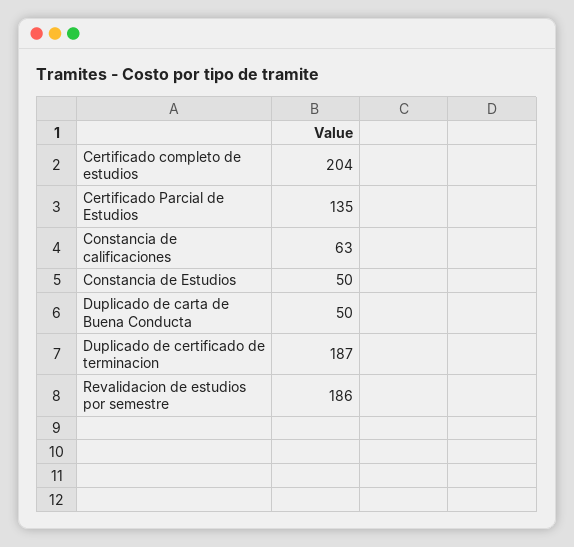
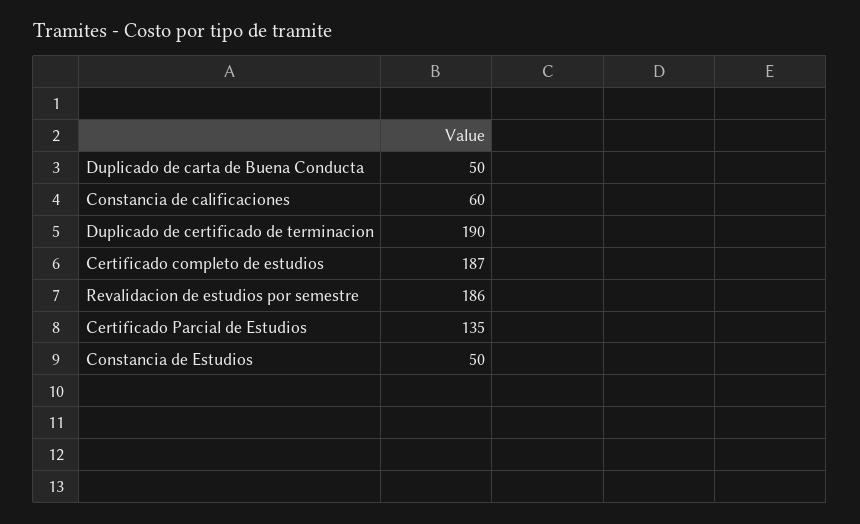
Certificado completo de estudios: 204 -> 187
Constancia de calificaciones: 63 -> 60
Duplicado de certificado de terminacion: 187 -> 190

